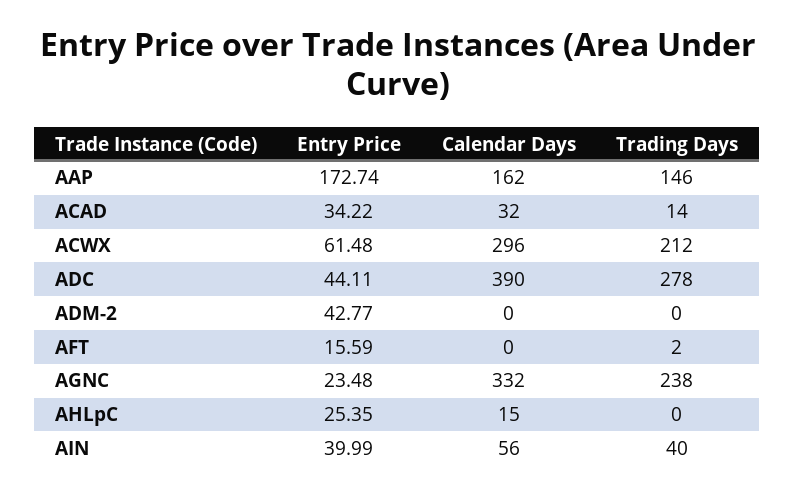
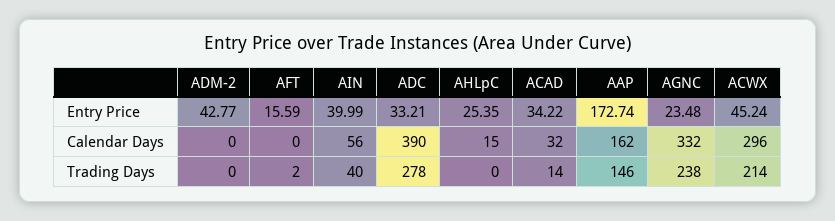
Entry Price, ACWX: 61.48 -> 45.24
Trading Days, ACWX: 212 -> 214
Entry Price, ADC: 44.11 -> 33.21

